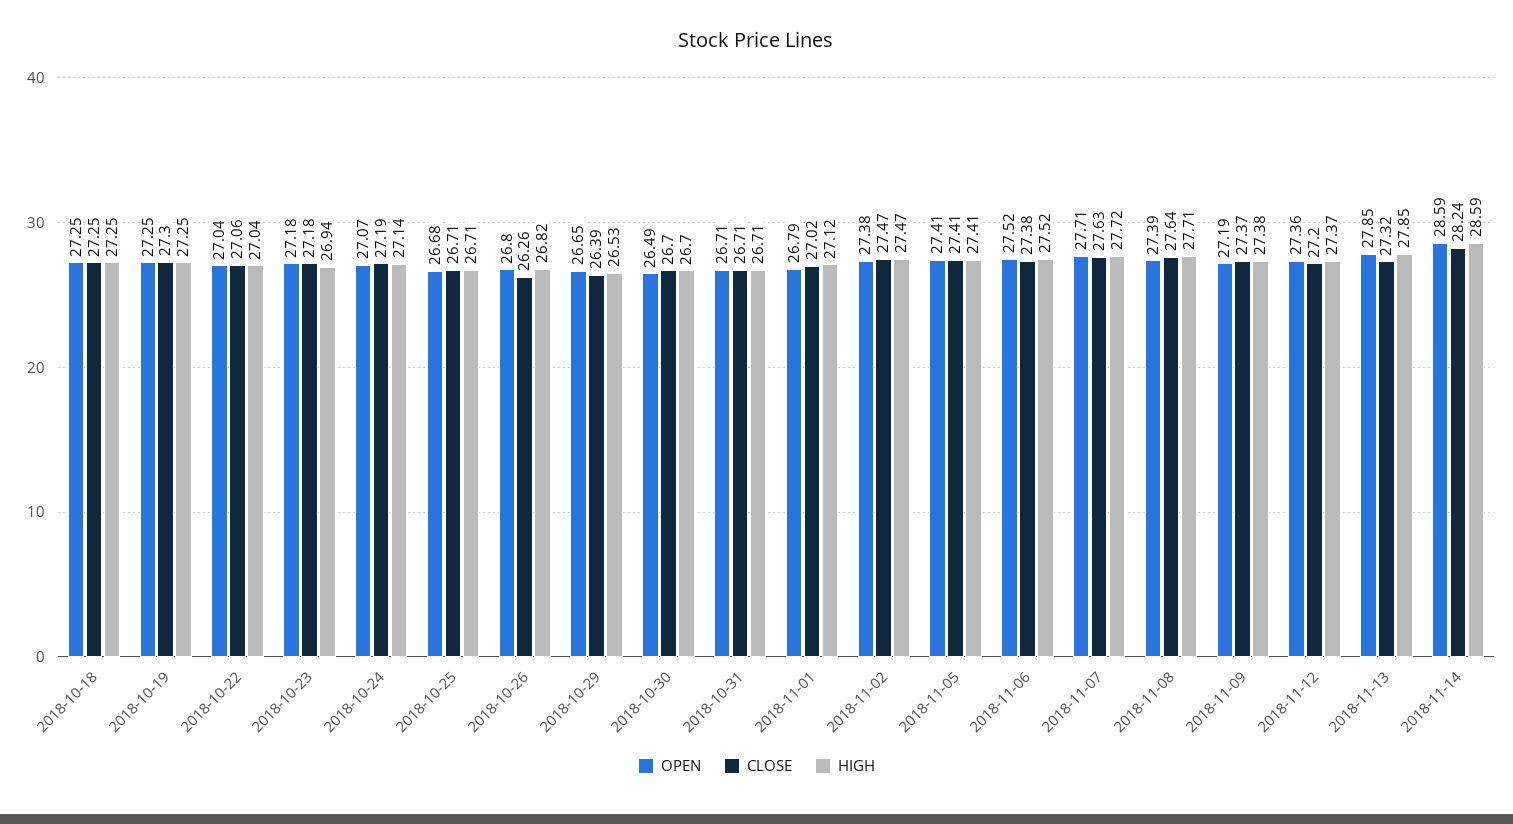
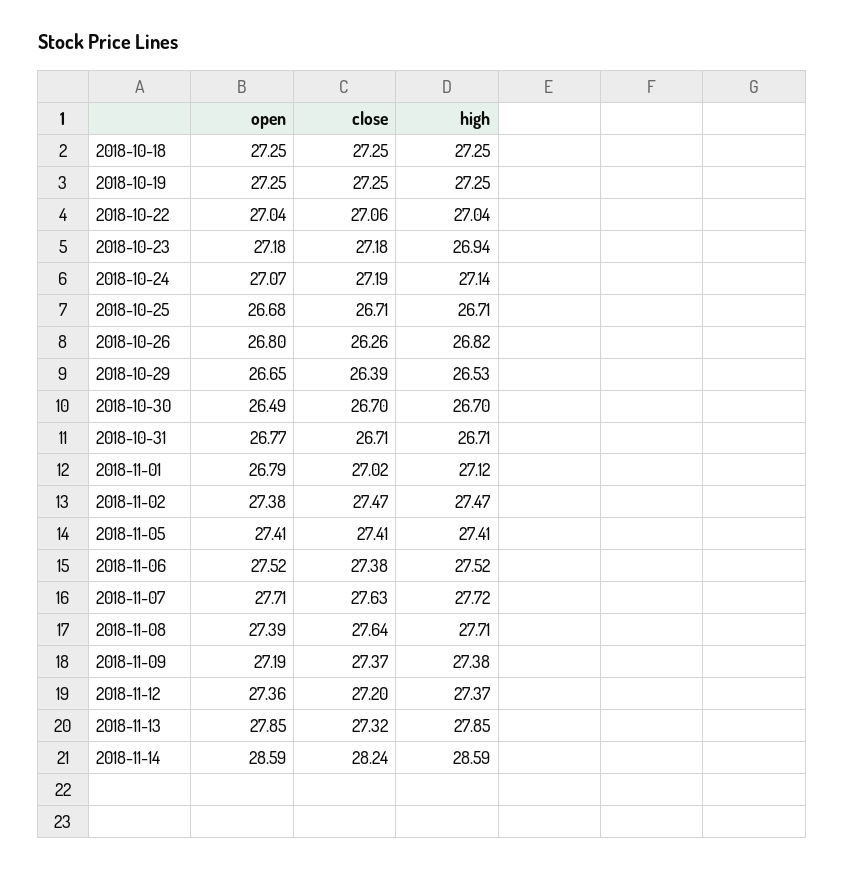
CLOSE, 2018-10-19: 27.3 -> 27.25
OPEN, 2018-10-31: 26.71 -> 26.77

